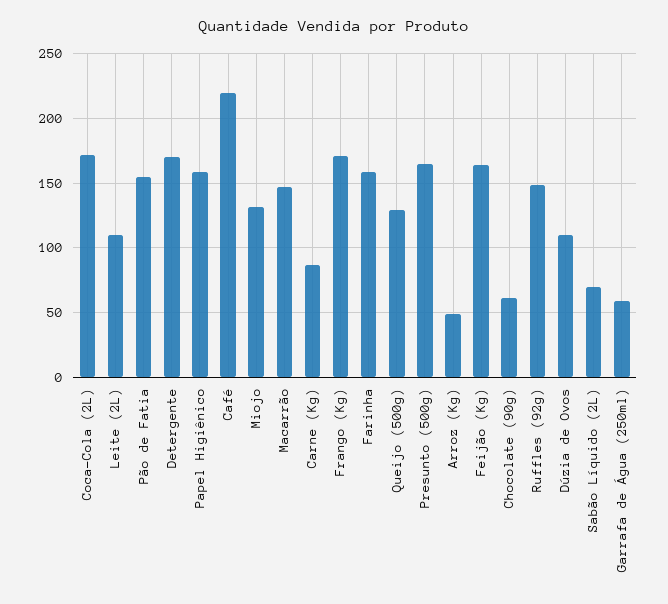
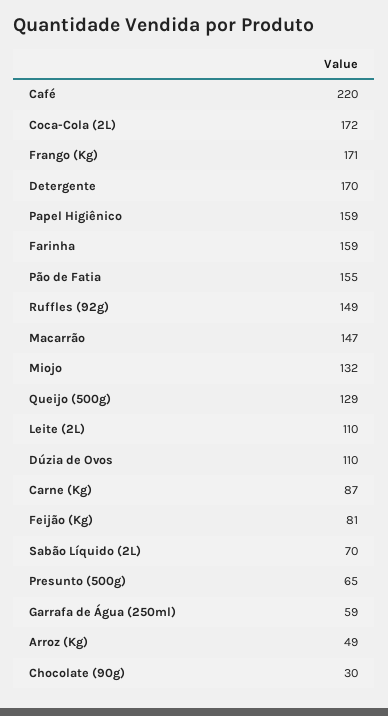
Presunto (500g): 165 -> 65
Feijão (Kg): 165 -> 81
Chocolate (90g): 60 -> 30

